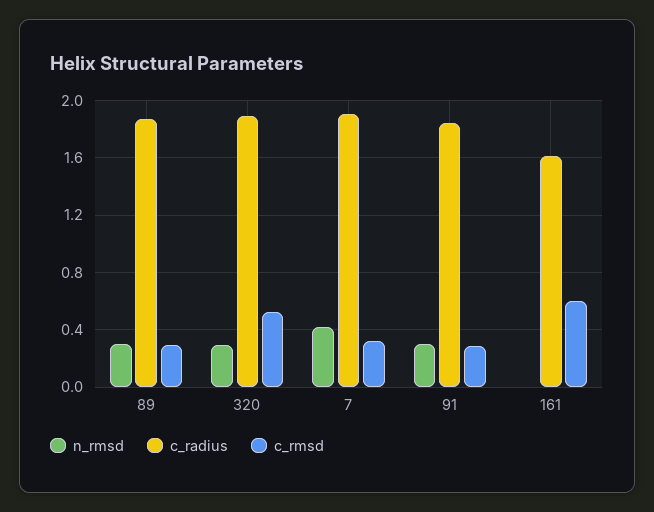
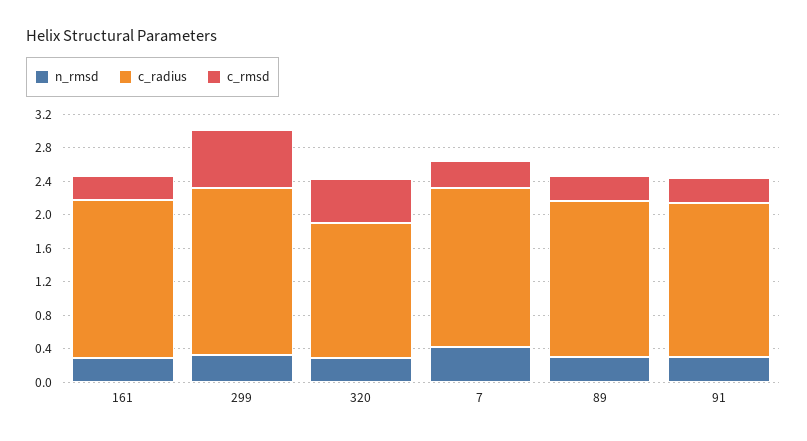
c_radius, 320: 1.9 -> 1.6
n_rmsd, 161: 0 -> 0.3
c_radius, 161: 1.6 -> 1.9
c_rmsd, 161: 0.6 -> 0.3
n_rmsd, 299: none -> 0.3
c_radius, 299: none -> 2
c_rmsd, 299: none -> 0.7

